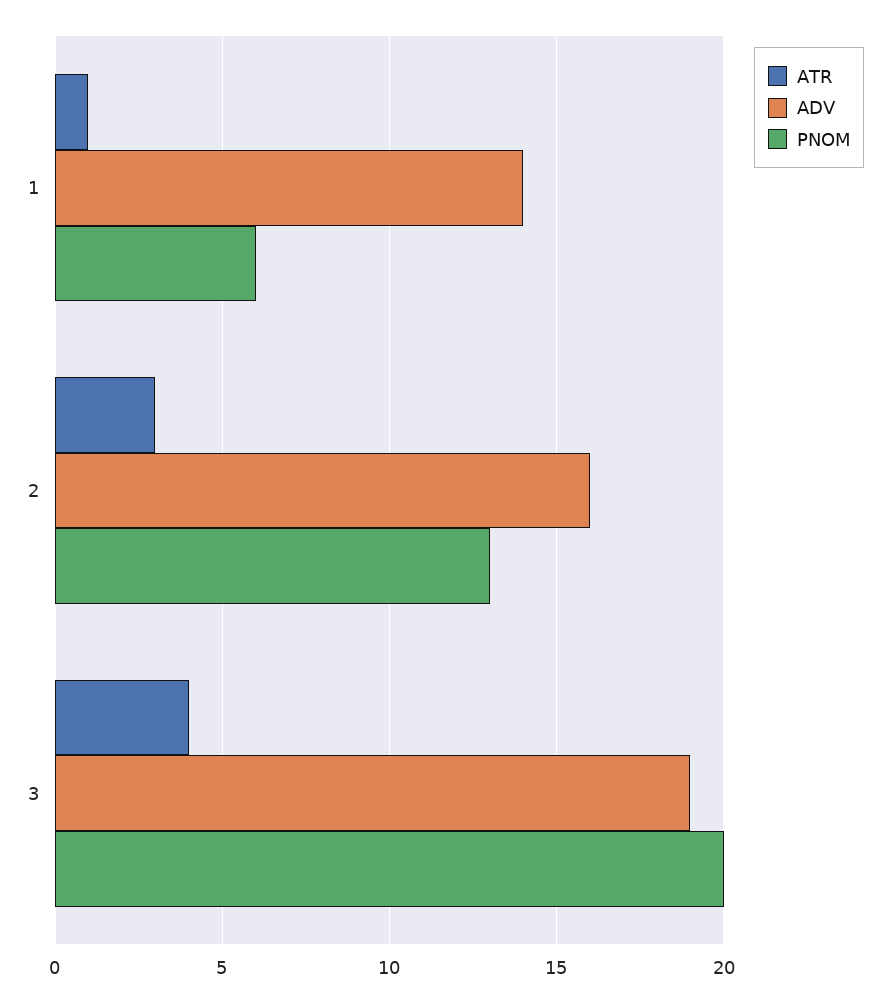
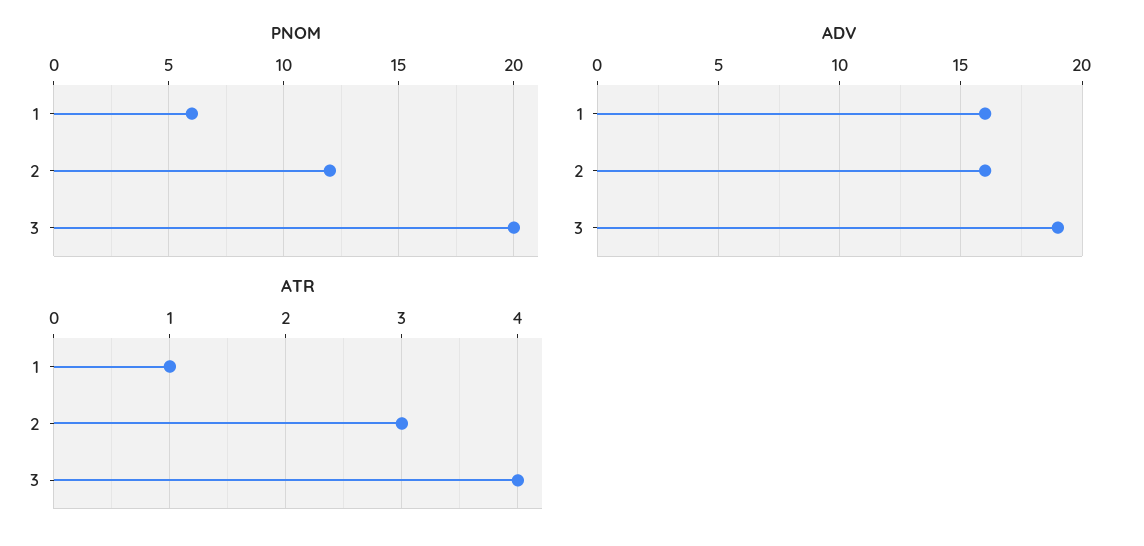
ADV, 1: 14 -> 16
PNOM, 2: 13 -> 12

